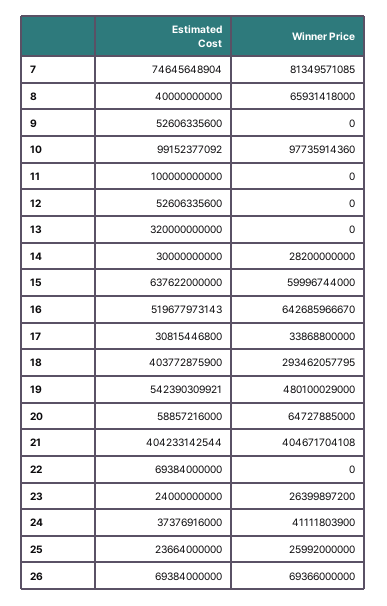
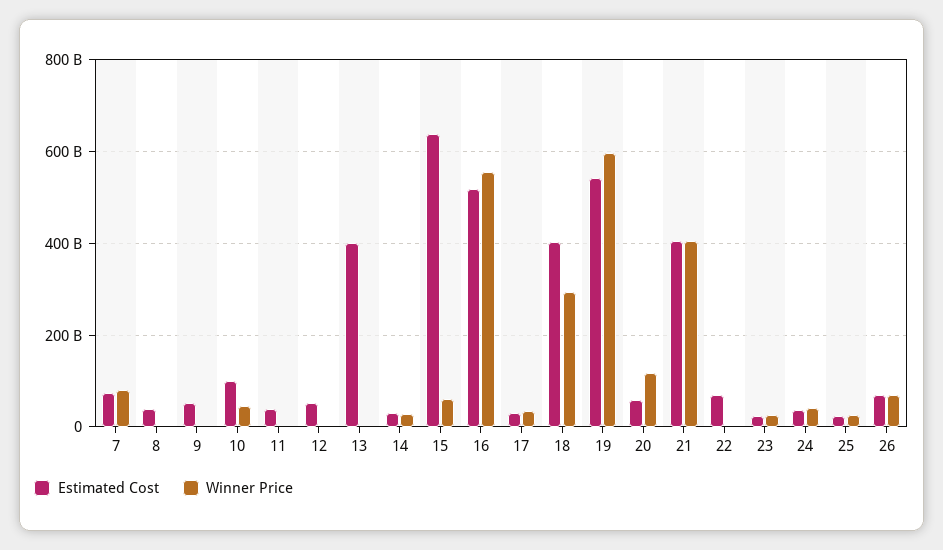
Winner Price, 8: 65931418000 -> 0
Winner Price, 10: 97735914360 -> 40000000000
Estimated Cost, 11: 100000000000 -> 40000000000
Estimated Cost, 13: 320000000000 -> 400000000000
Winner Price, 16: 642685966670 -> 560000000000
Winner Price, 19: 480100029000 -> 600000000000
Winner Price, 20: 64727885000 -> 120000000000

